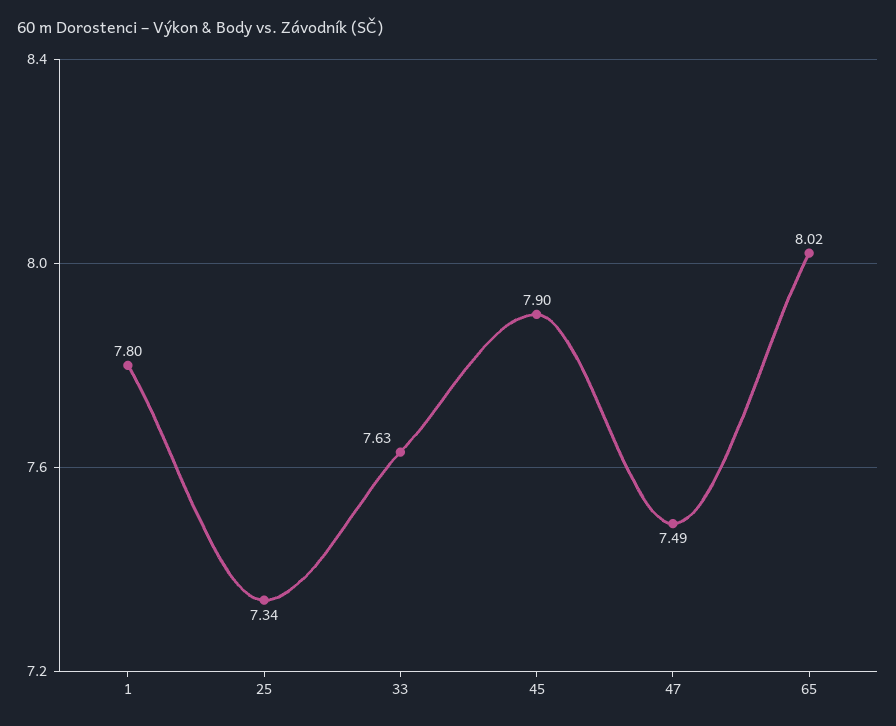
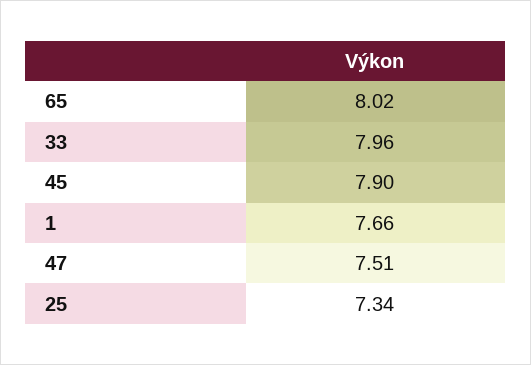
1: 7.8 -> 7.66
33: 7.63 -> 7.96
47: 7.49 -> 7.51

